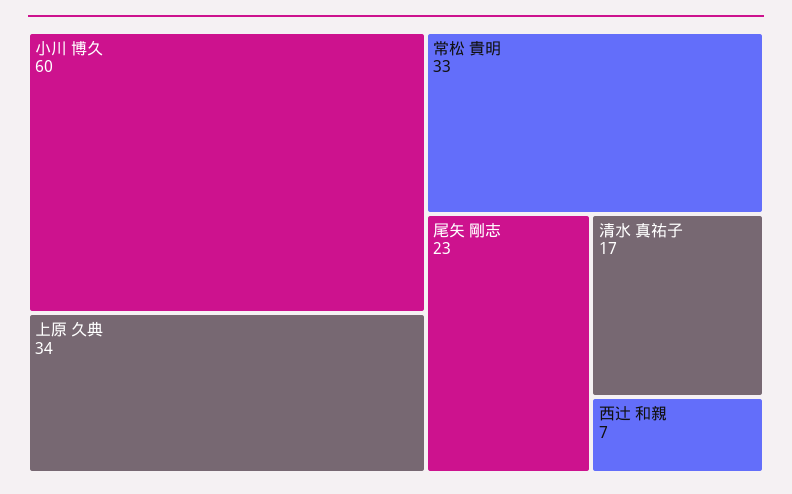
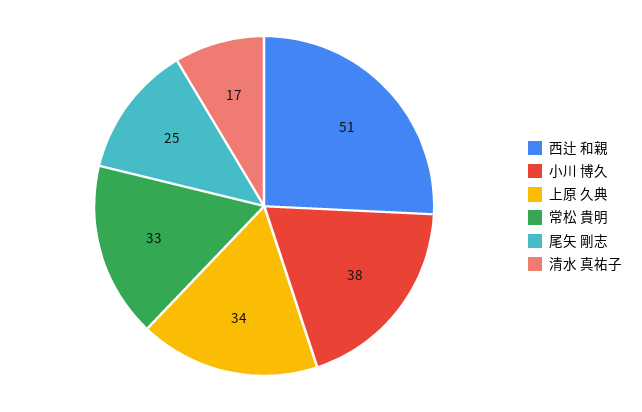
小川 博久: 60 -> 38
尾矢 剛志: 23 -> 25
西辻 和親: 7 -> 51

